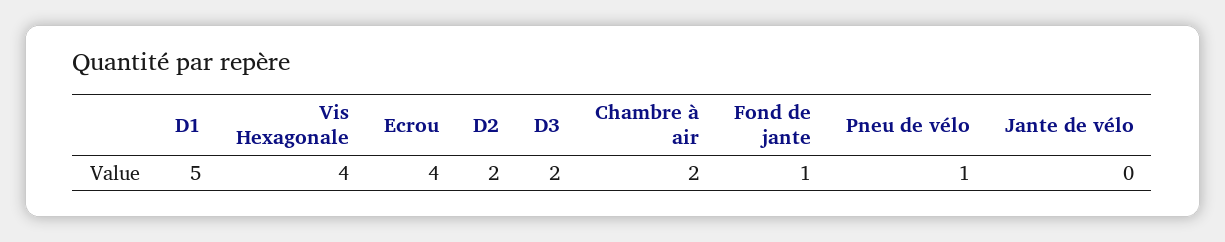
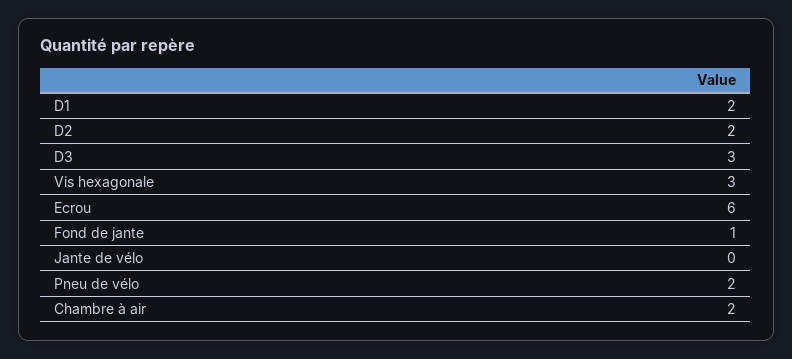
D1: 5 -> 2
Vis Hexagonale: 4 -> 3
Ecrou: 4 -> 6
D3: 2 -> 3
Pneu de vélo: 1 -> 2

